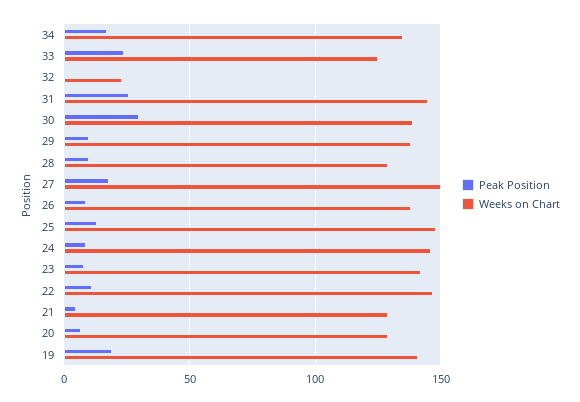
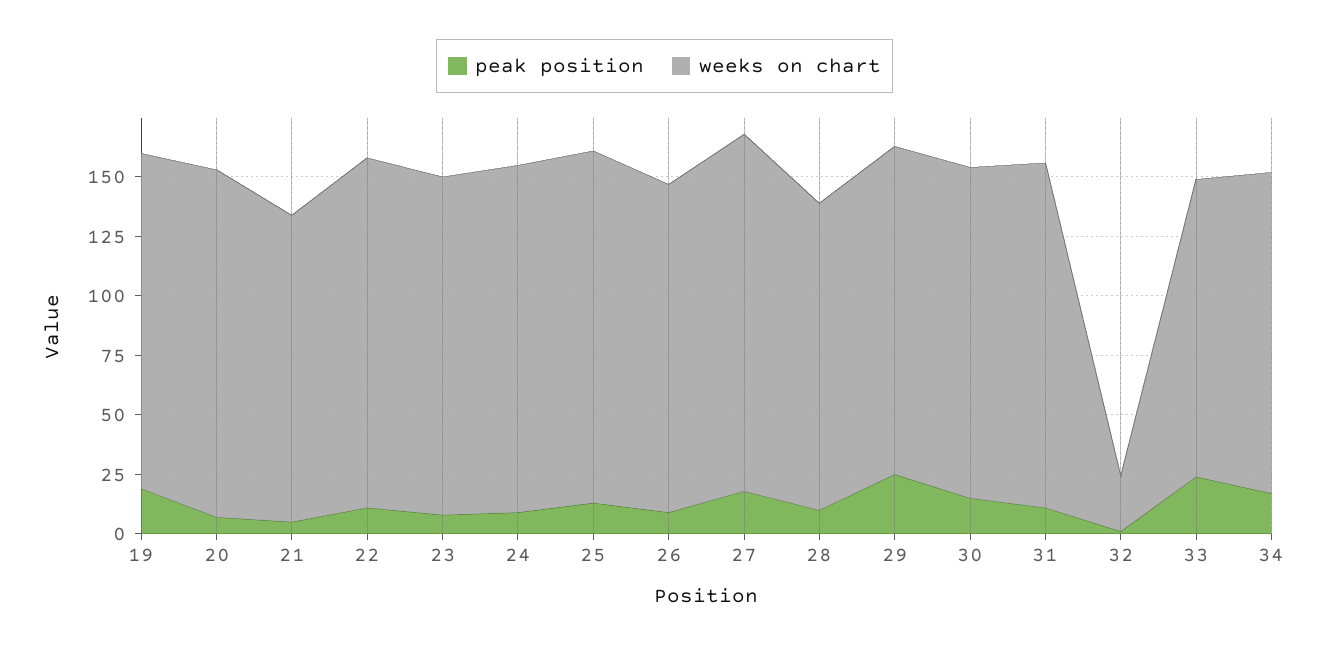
Peak Position, 31: 25 -> 10
Peak Position, 30: 30 -> 15
Peak Position, 29: 10 -> 25
Weeks on Chart, 20: 130 -> 145

